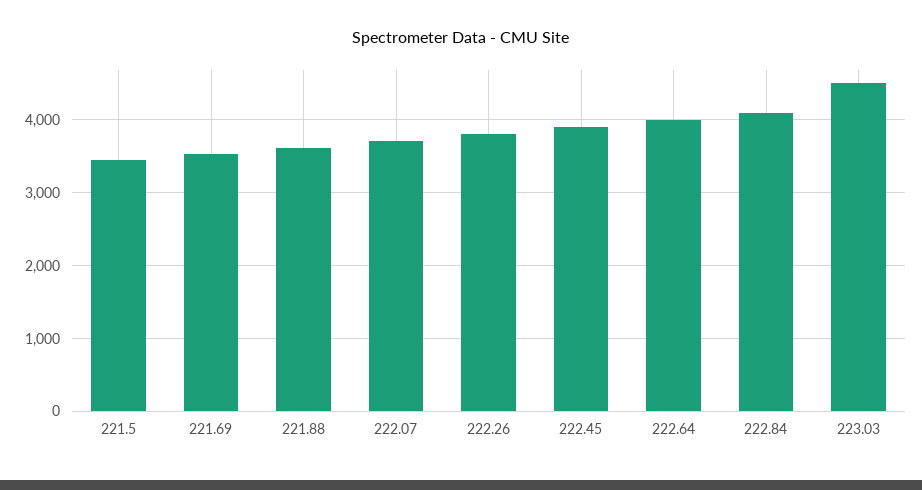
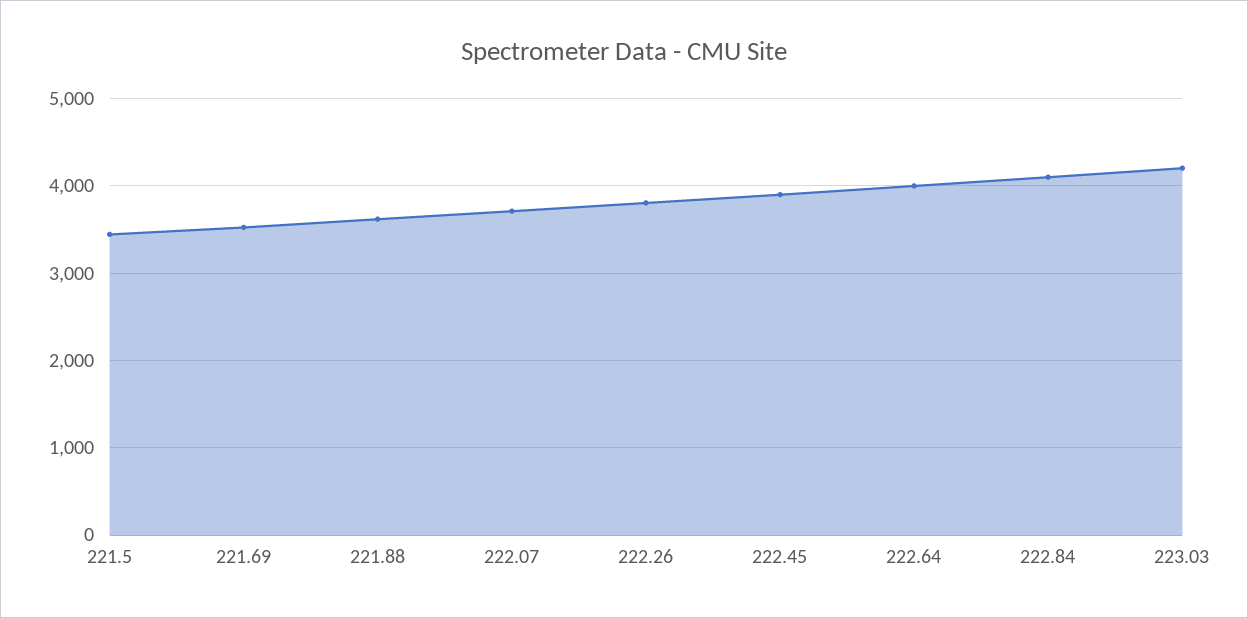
223.03: 4500 -> 4200

